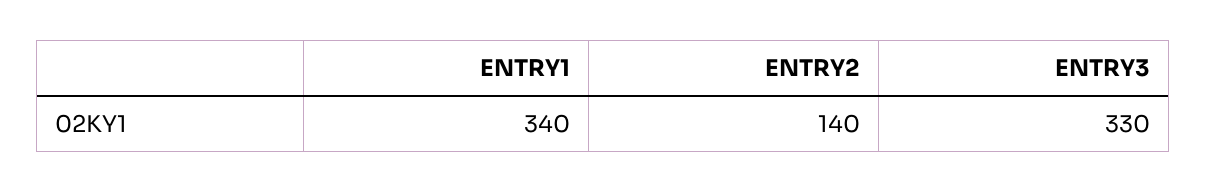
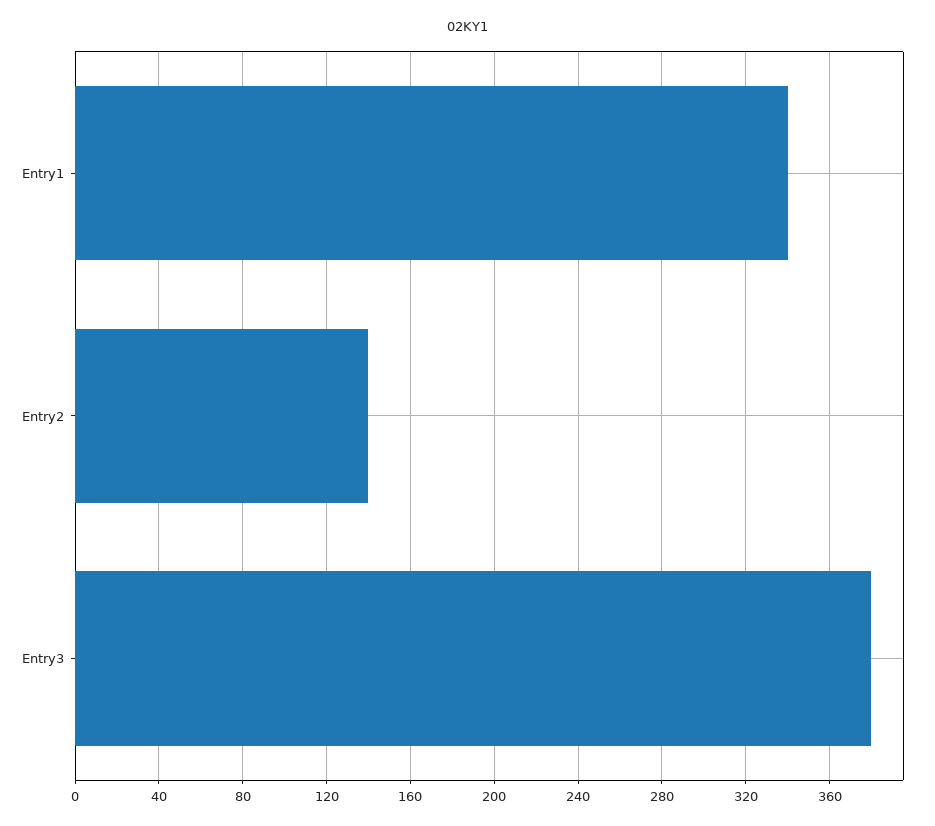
ENTRY3: 330 -> 380

